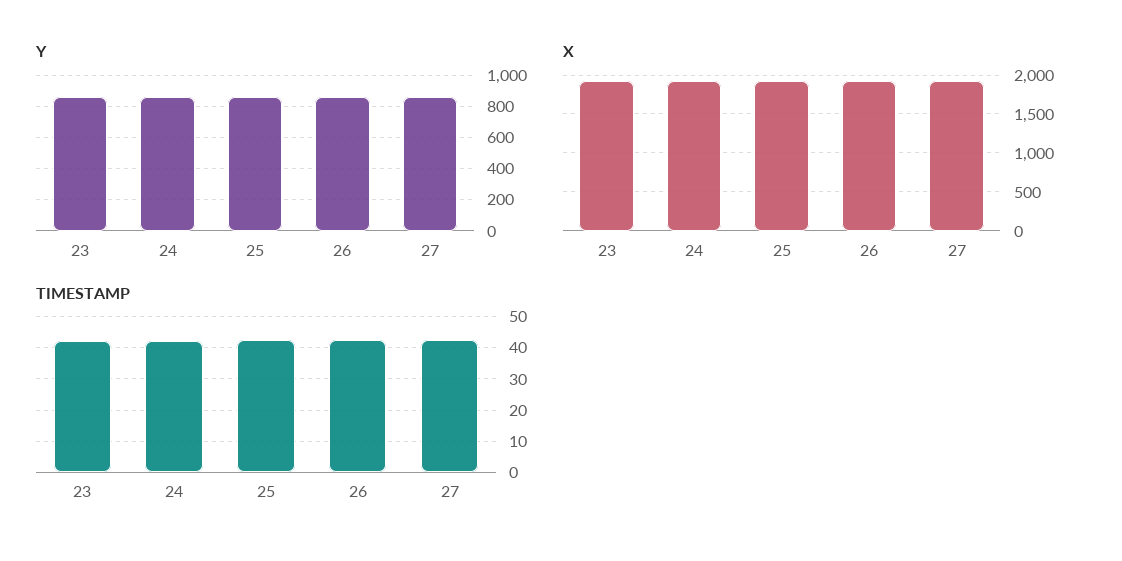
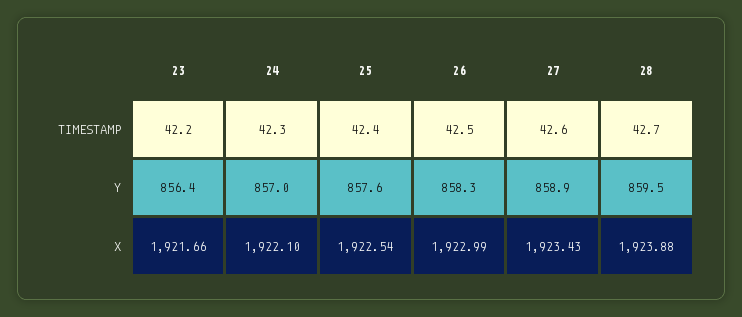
TIMESTAMP, 28: none -> 42.7
Y, 28: none -> 859.5
X, 28: none -> 1923.88

